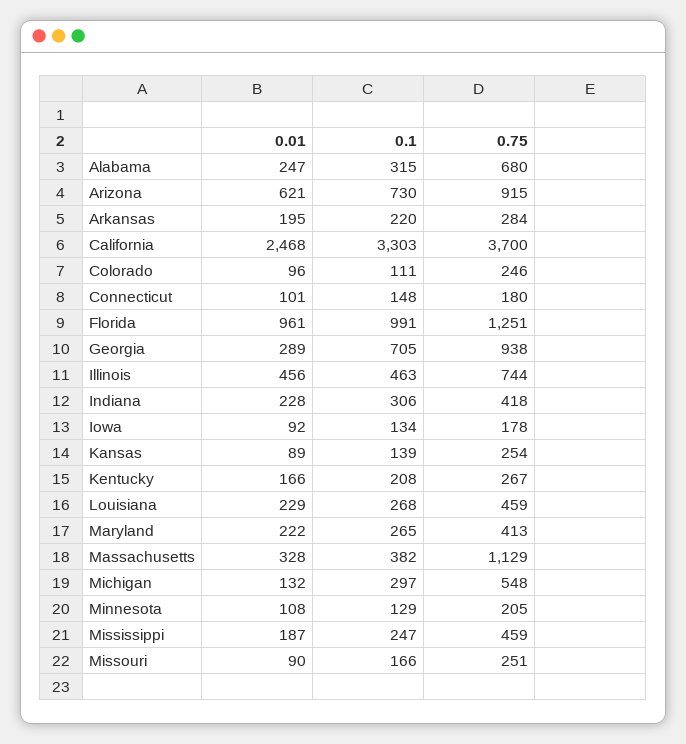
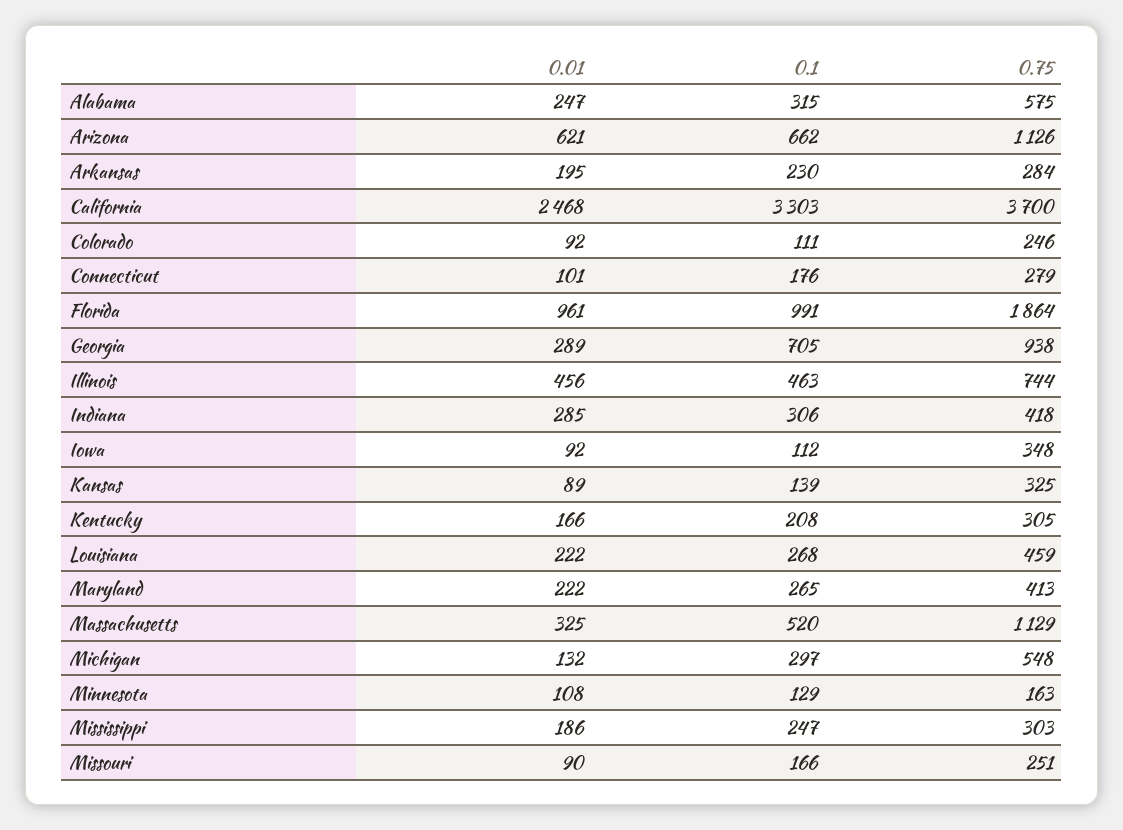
0.75, Alabama: 680 -> 575
0.1, Arizona: 730 -> 662
0.75, Arizona: 915 -> 1126
0.1, Arkansas: 220 -> 230
0.01, Colorado: 96 -> 92
0.1, Connecticut: 148 -> 176
0.75, Connecticut: 180 -> 279
0.75, Florida: 1251 -> 1864
0.01, Indiana: 228 -> 285
0.1, Iowa: 134 -> 112
0.75, Iowa: 178 -> 348
0.75, Kansas: 254 -> 325
0.75, Kentucky: 267 -> 305
0.01, Louisiana: 229 -> 222
0.01, Massachusetts: 328 -> 325
0.1, Massachusetts: 382 -> 520
0.75, Minnesota: 205 -> 163
0.01, Mississippi: 187 -> 186
0.75, Mississippi: 459 -> 303

